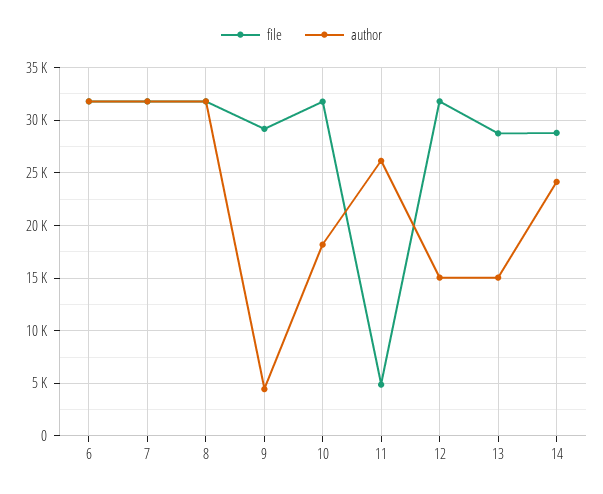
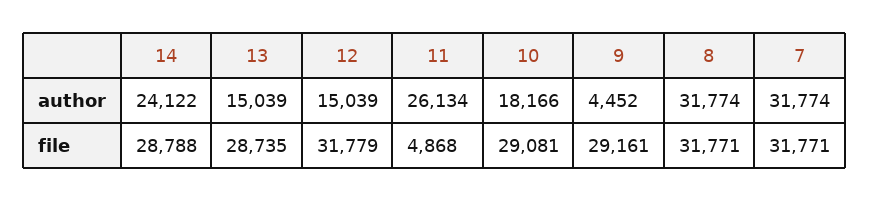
file, 6: 32000 -> none
author, 6: 32000 -> none
file, 10: 32000 -> 29081

